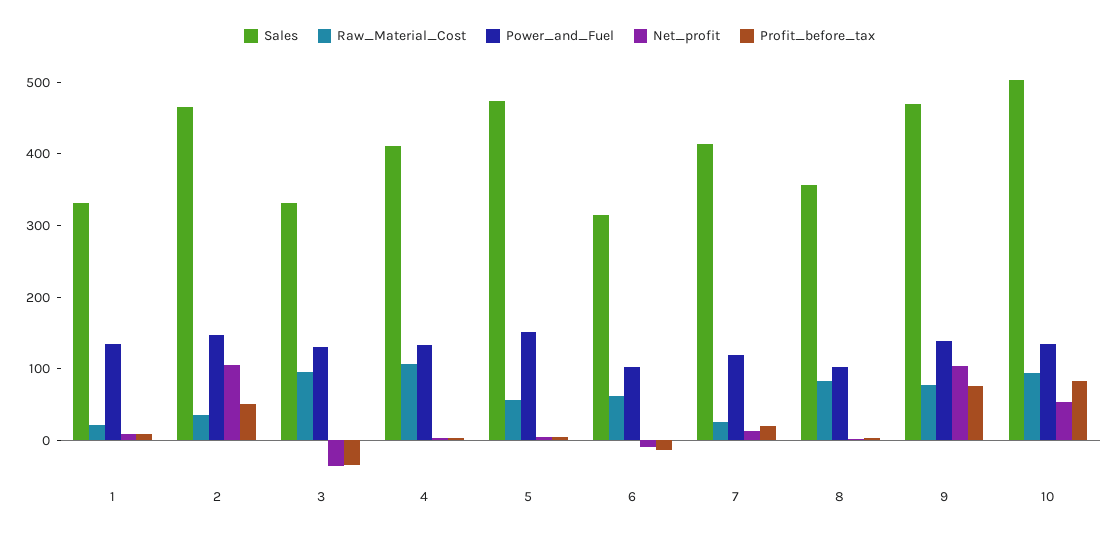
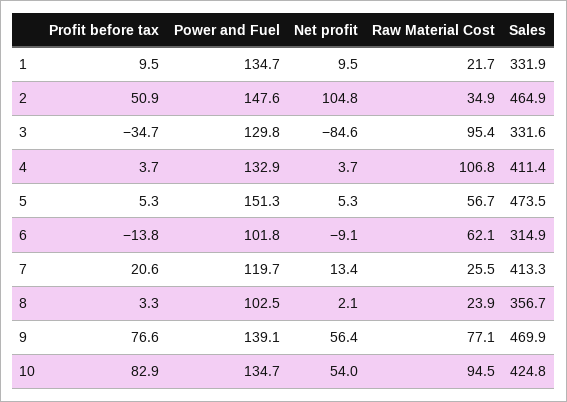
Net_profit, 3: -40 -> -84.6
Raw_Material_Cost, 8: 80 -> 23.9
Net_profit, 9: 100 -> 56.4
Sales, 10: 500 -> 424.8

